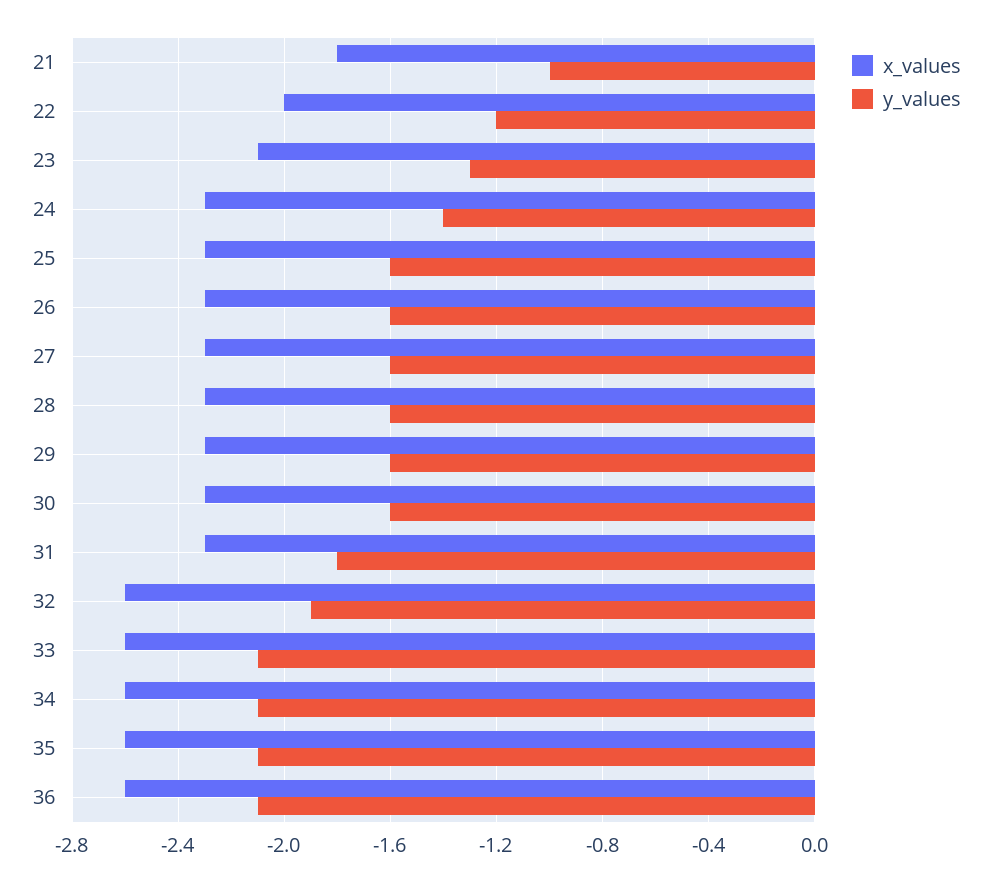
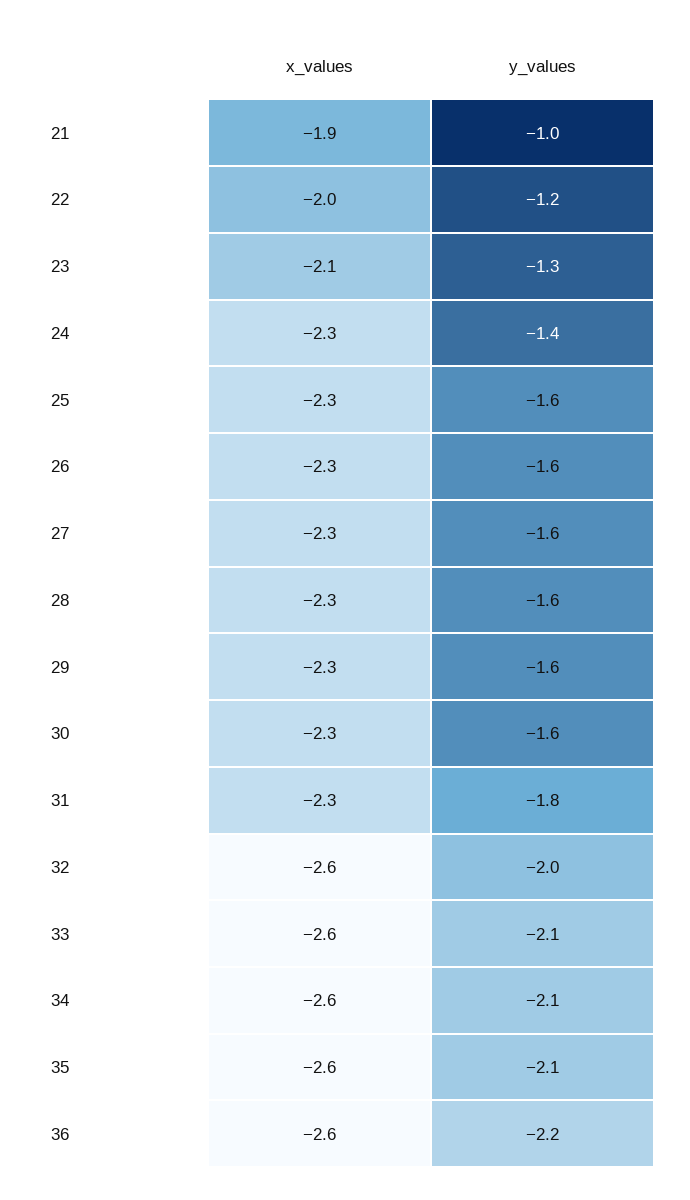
x_values, 21: -1.8 -> -1.9
y_values, 32: -1.9 -> -2
y_values, 36: -2.1 -> -2.2

